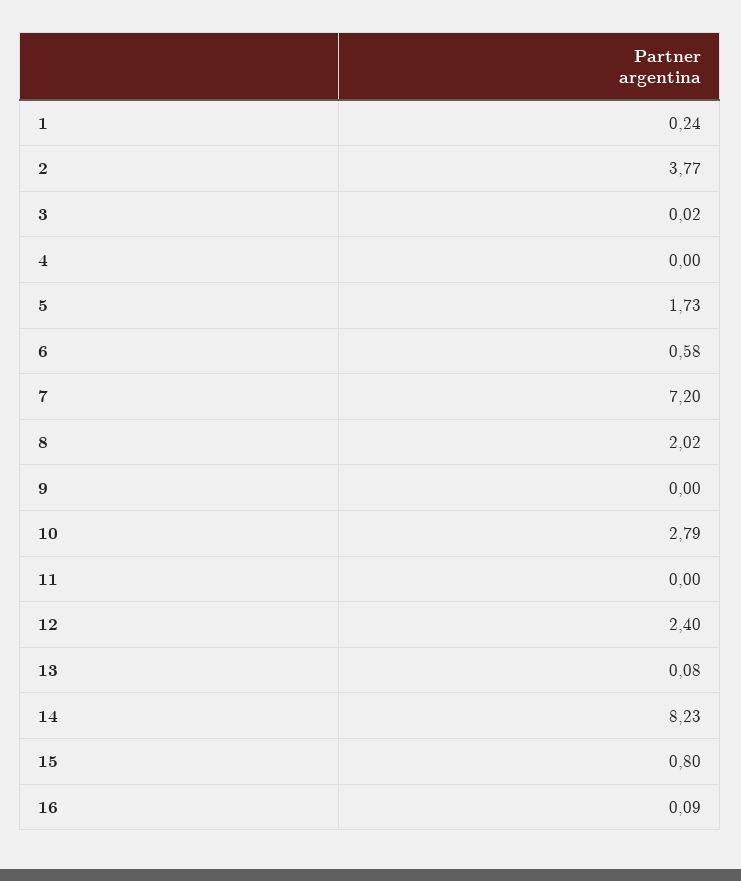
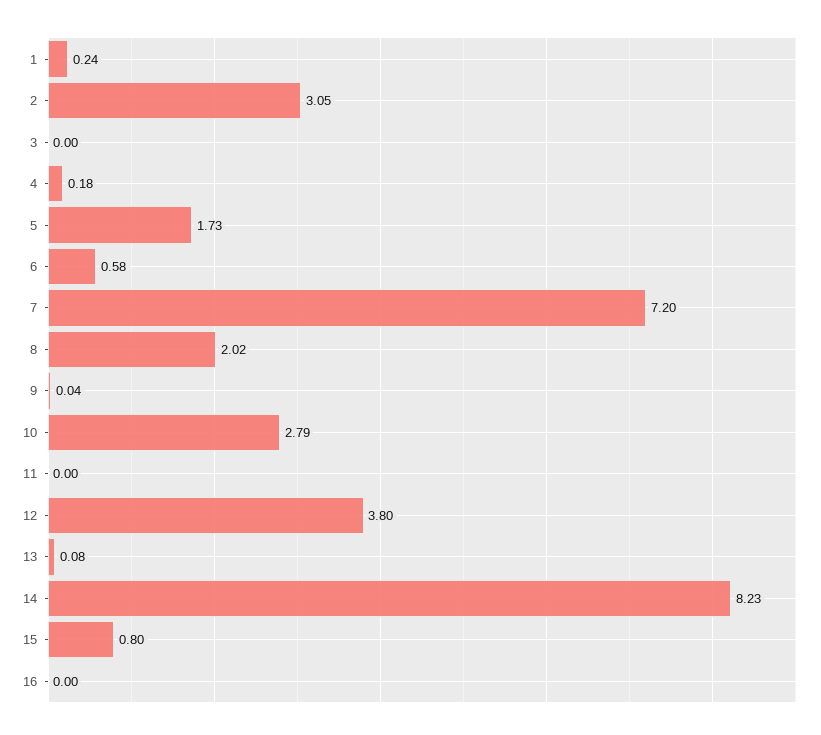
2: 3.77 -> 3.05
3: 0.02 -> 0
4: 0 -> 0.18
9: 0 -> 0.04
12: 2.4 -> 3.8
16: 0.09 -> 0

